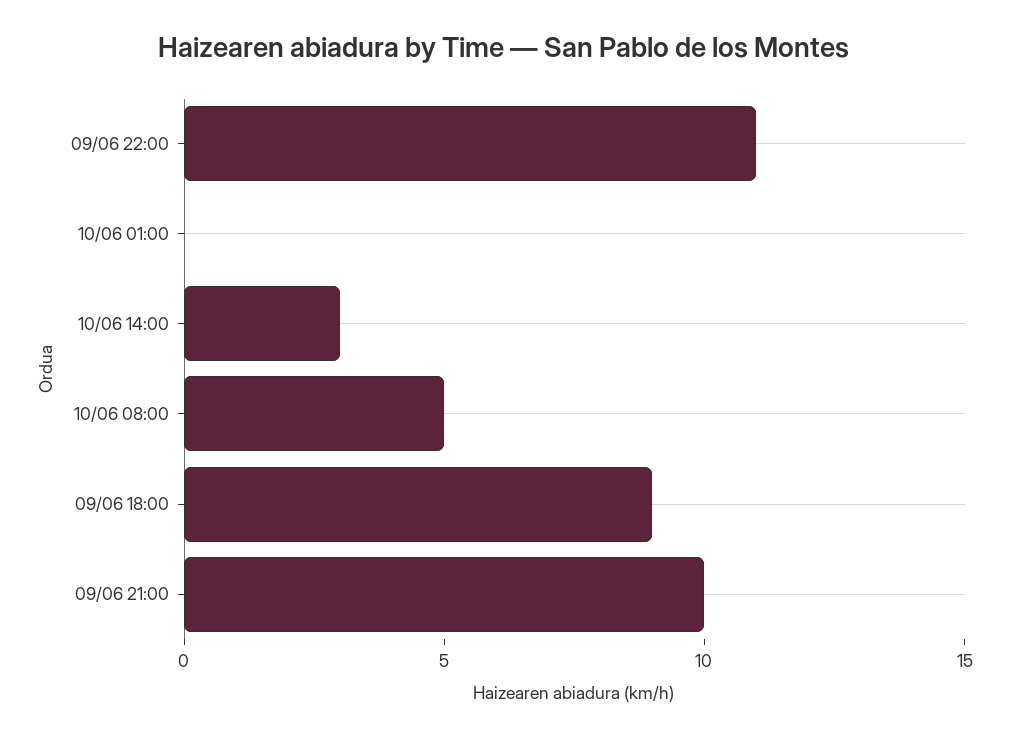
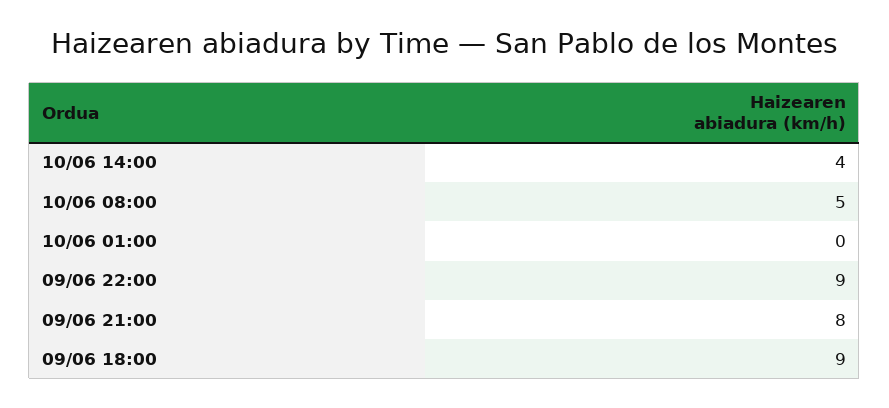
09/06 22:00: 11 -> 9
10/06 14:00: 3 -> 4
09/06 21:00: 10 -> 8

